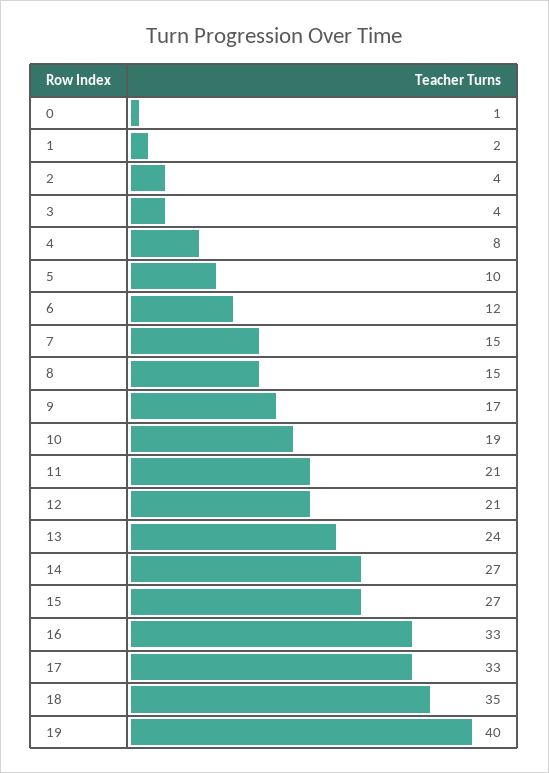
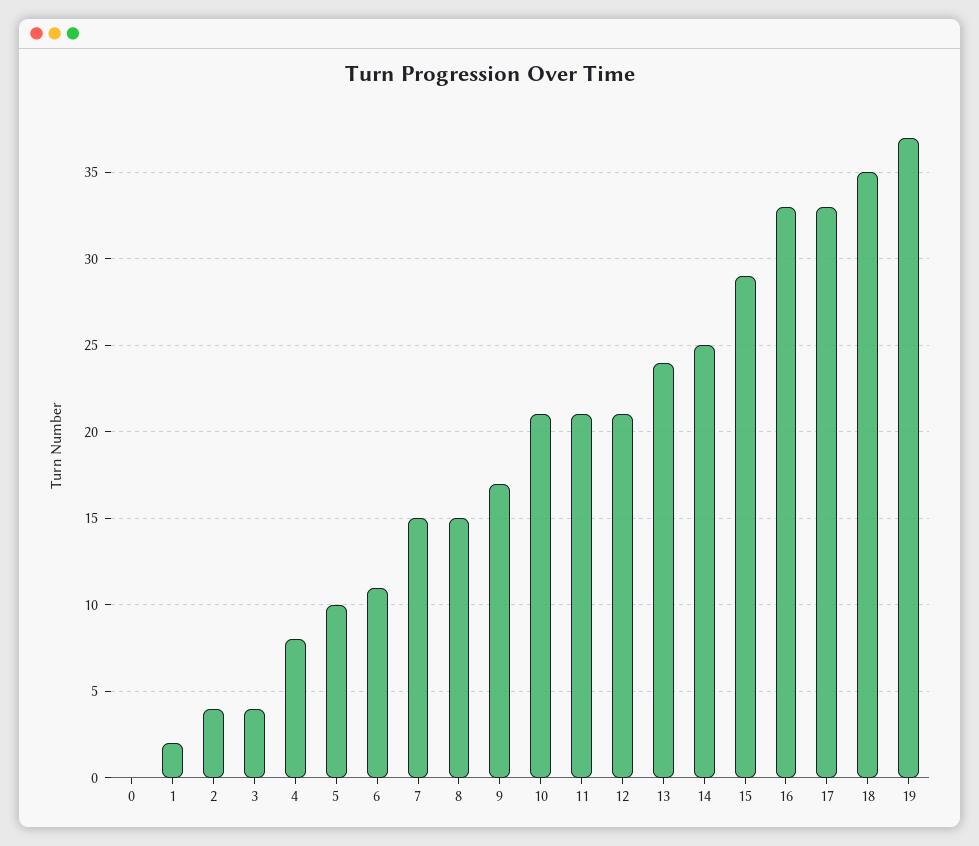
0: 1 -> 0
6: 12 -> 11
10: 19 -> 21
14: 27 -> 25
15: 27 -> 29
19: 40 -> 37

